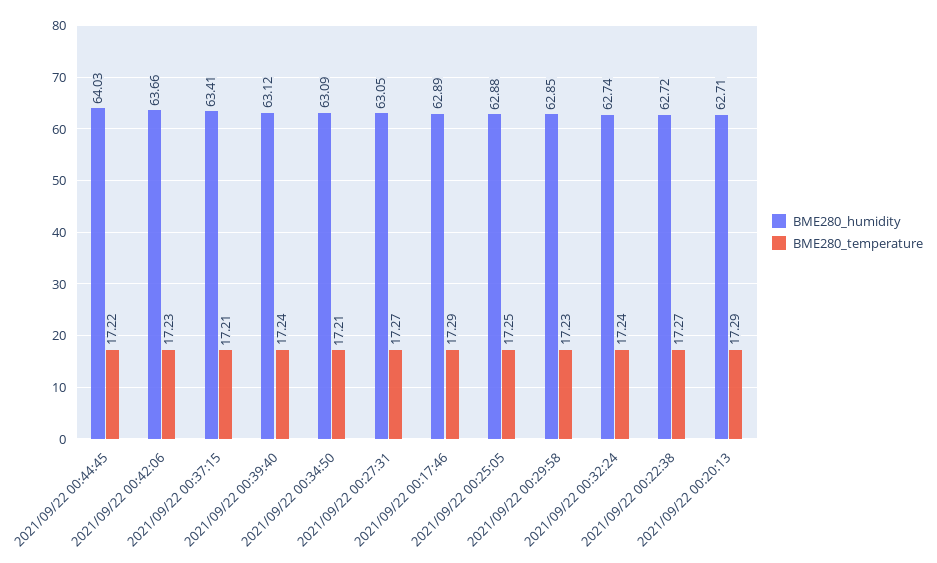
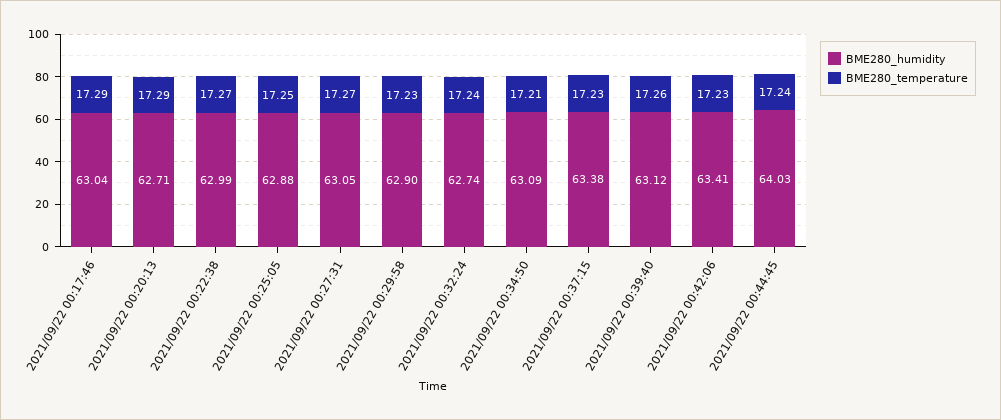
BME280_temperature, 2021/09/22 00:44:45: 17.22 -> 17.24
BME280_humidity, 2021/09/22 00:42:06: 63.66 -> 63.41
BME280_humidity, 2021/09/22 00:37:15: 63.41 -> 63.38
BME280_temperature, 2021/09/22 00:37:15: 17.21 -> 17.23
BME280_temperature, 2021/09/22 00:39:40: 17.24 -> 17.26
BME280_humidity, 2021/09/22 00:17:46: 62.89 -> 63.04
BME280_humidity, 2021/09/22 00:29:58: 62.85 -> 62.9
BME280_humidity, 2021/09/22 00:22:38: 62.72 -> 62.99

